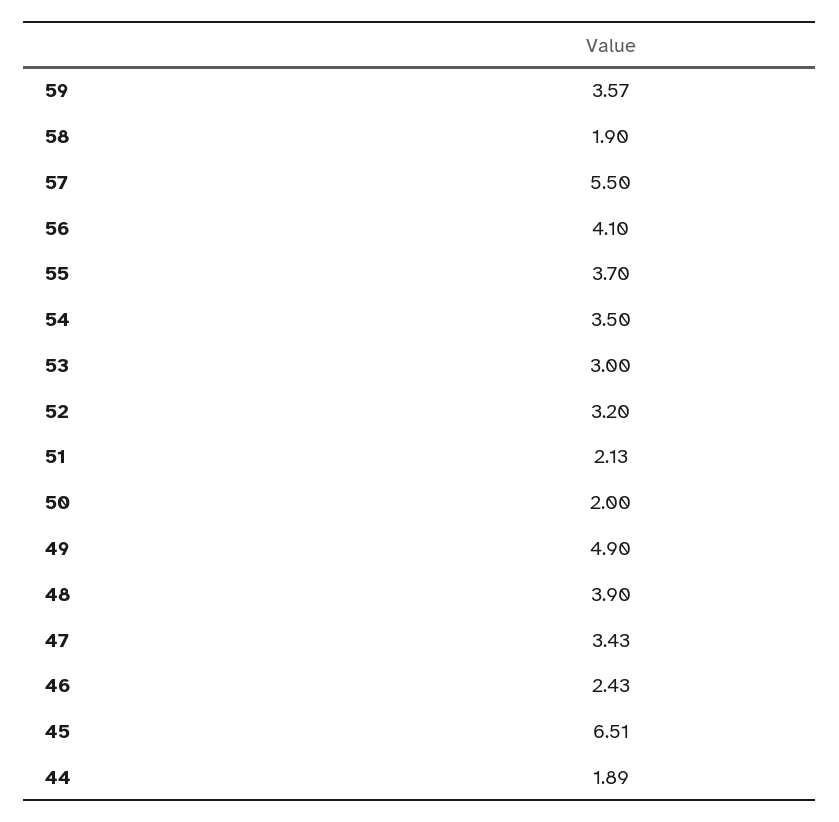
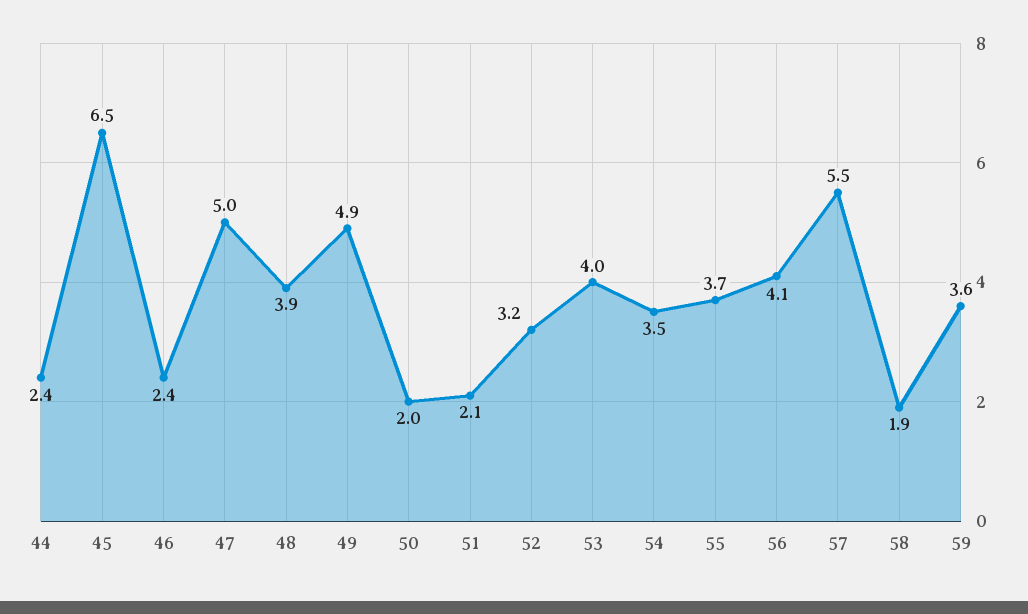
53: 3 -> 4
47: 3.43 -> 5
44: 1.89 -> 2.4

